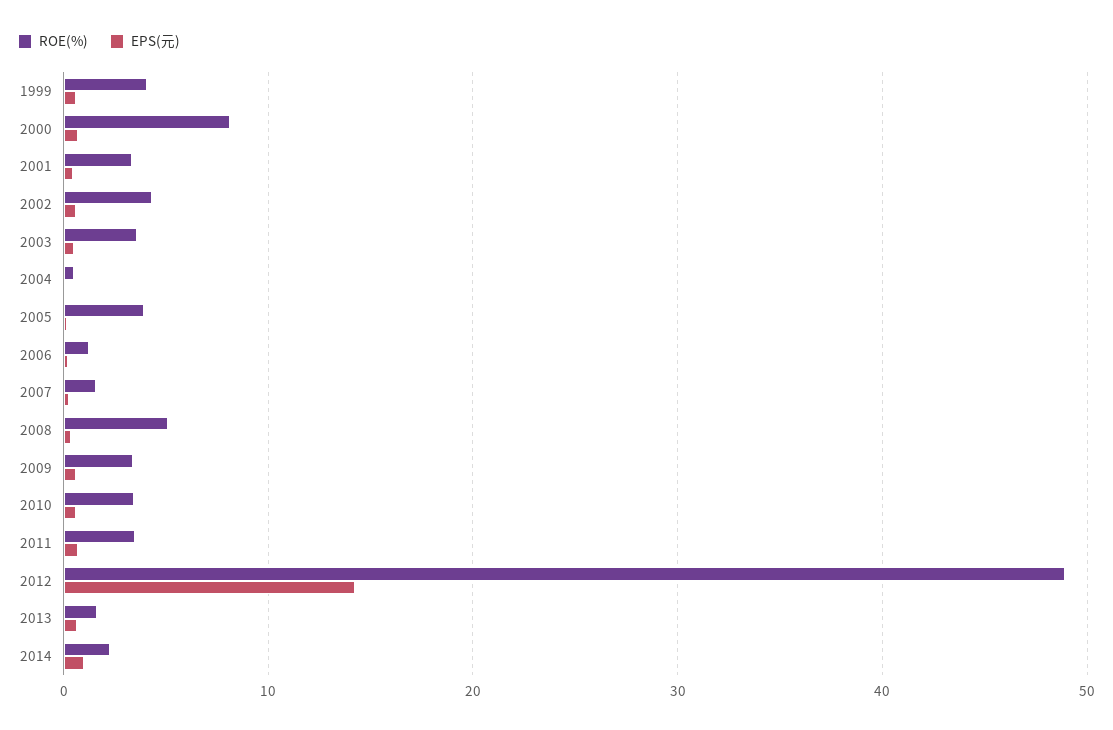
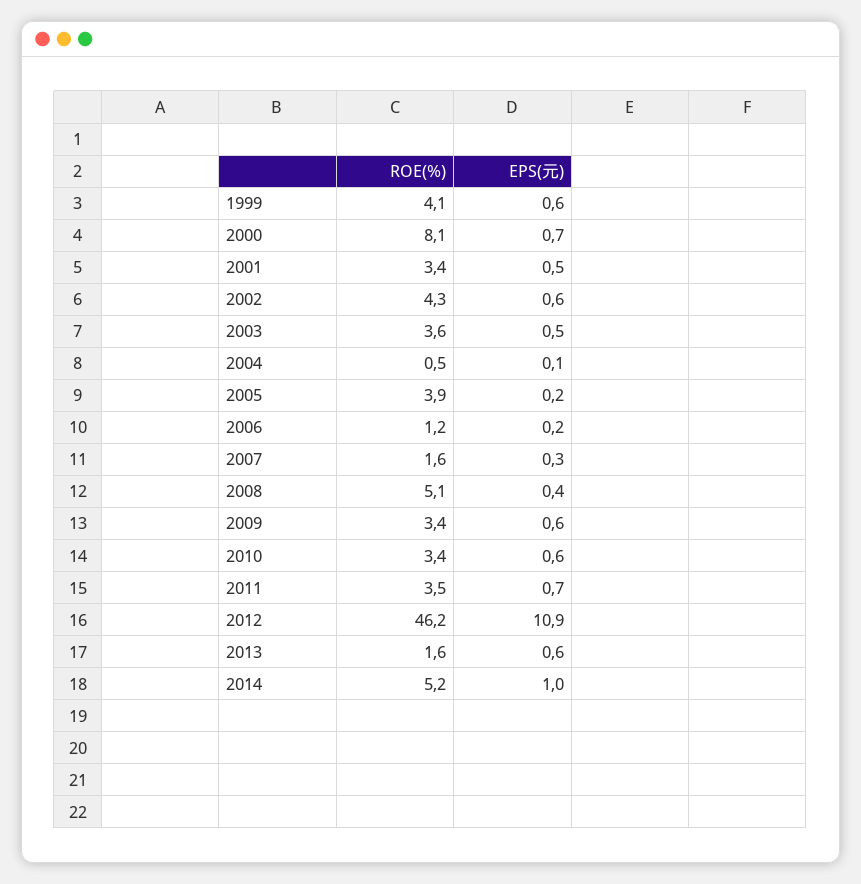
ROE(%), 2012: 49 -> 46.2
EPS(元), 2012: 14 -> 10.9
ROE(%), 2014: 2 -> 5.2

